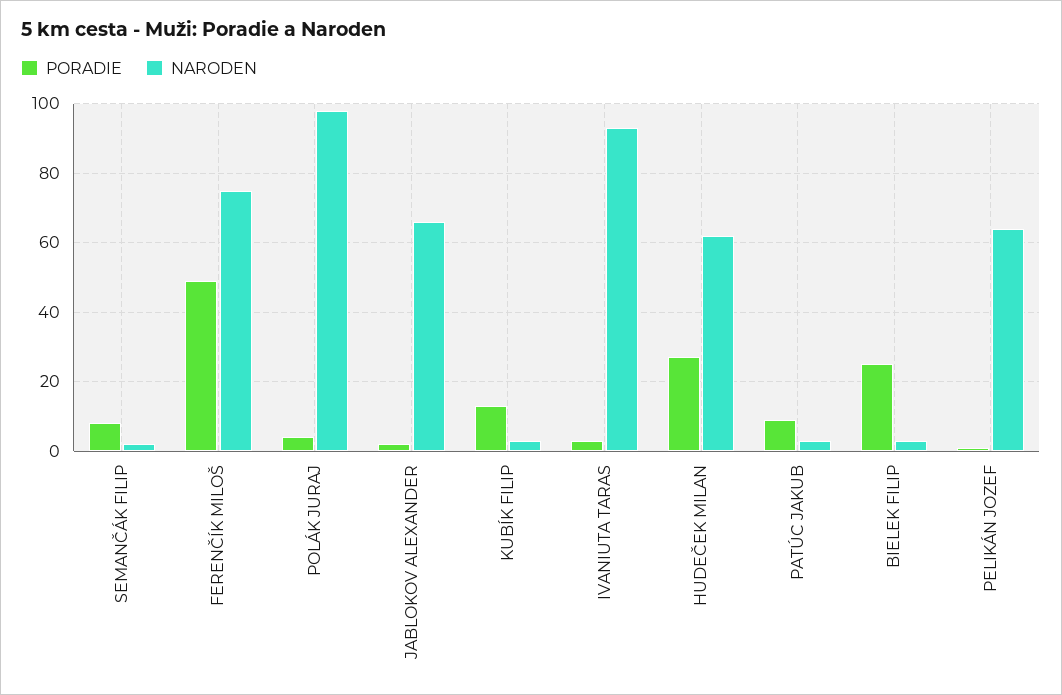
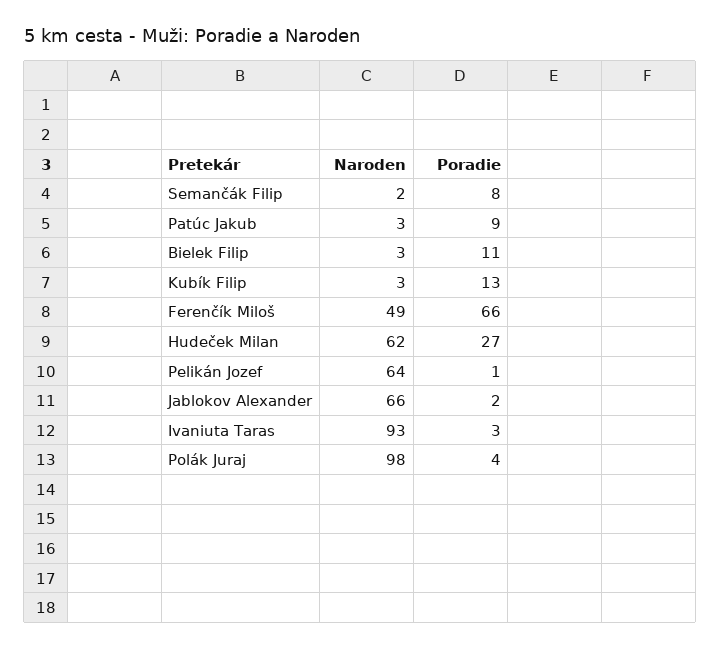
PORADIE, FERENČÍK MILOŠ: 50 -> 66
NARODEN, FERENČÍK MILOŠ: 75 -> 49
PORADIE, BIELEK FILIP: 25 -> 11

